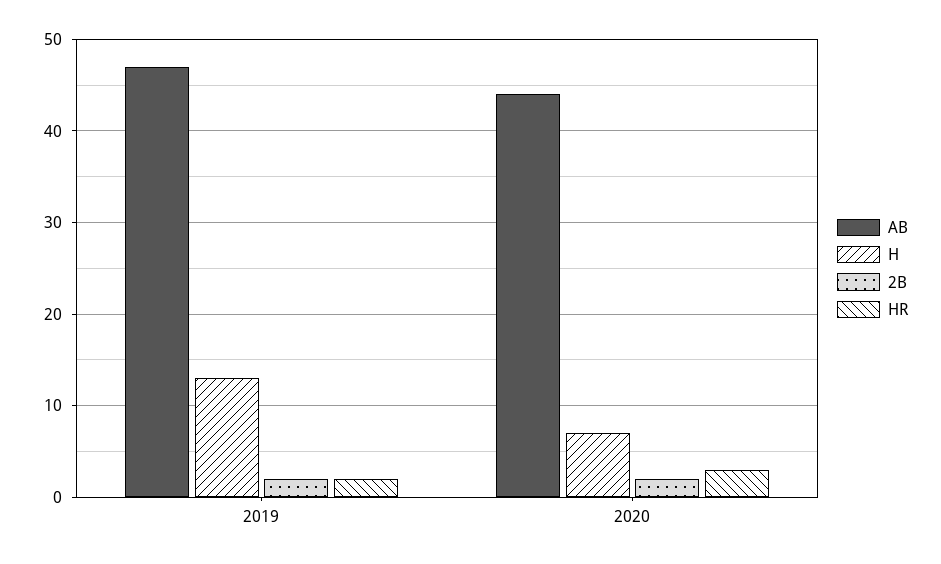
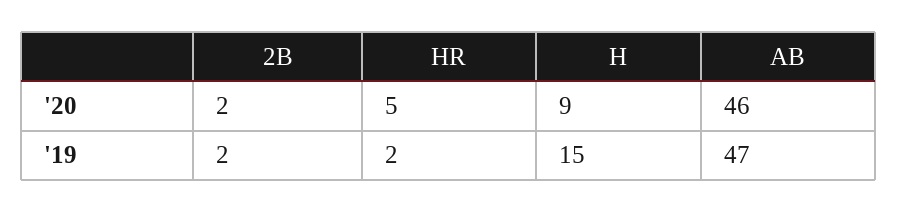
H, 2019: 13 -> 15
AB, 2020: 44 -> 46
H, 2020: 7 -> 9
HR, 2020: 3 -> 5

